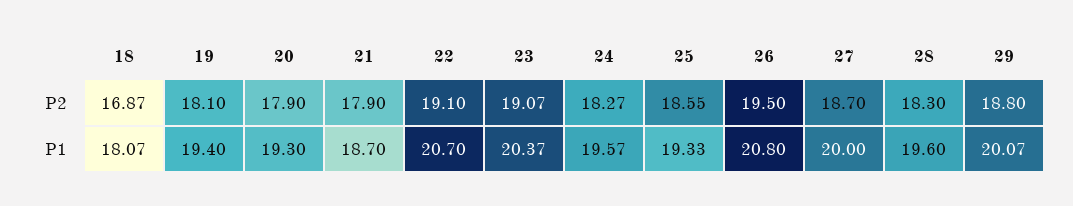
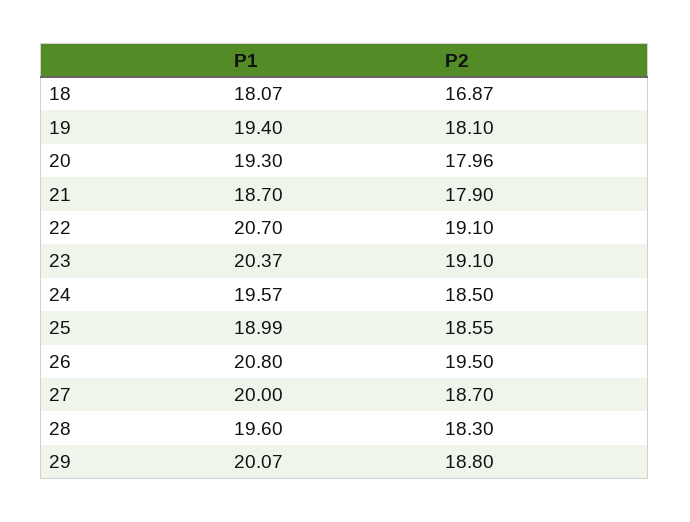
20, P2: 17.9 -> 17.96
23, P2: 19.07 -> 19.1
24, P2: 18.27 -> 18.5
25, P1: 19.33 -> 18.99

